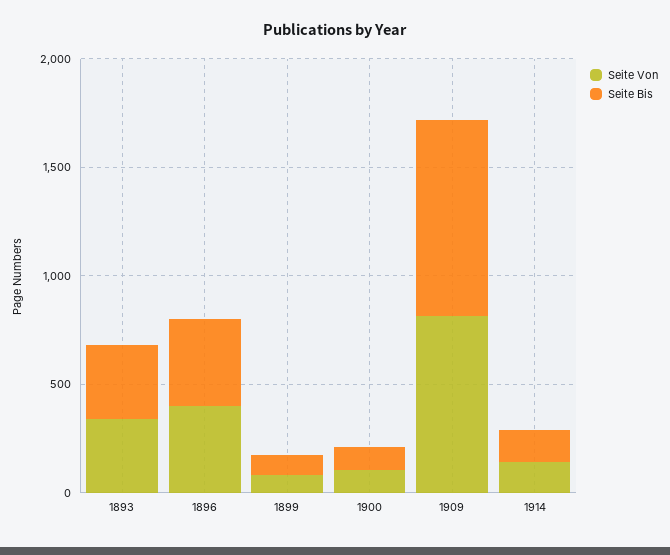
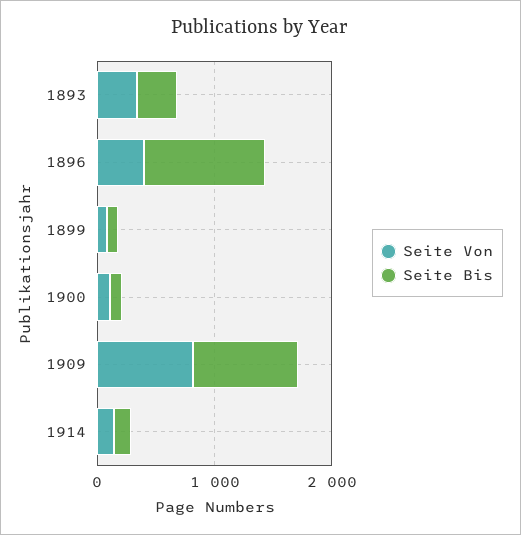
Seite Bis, 1896: 400 -> 1000

